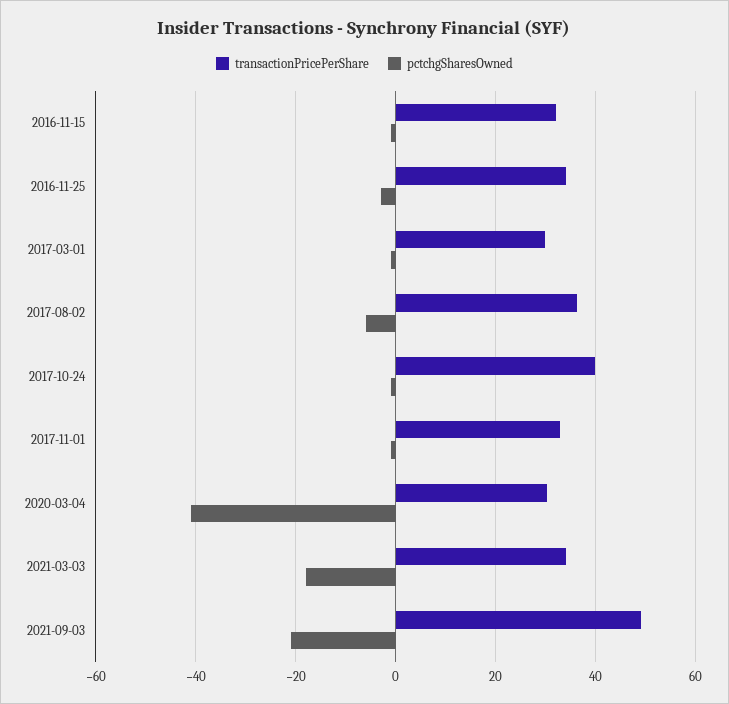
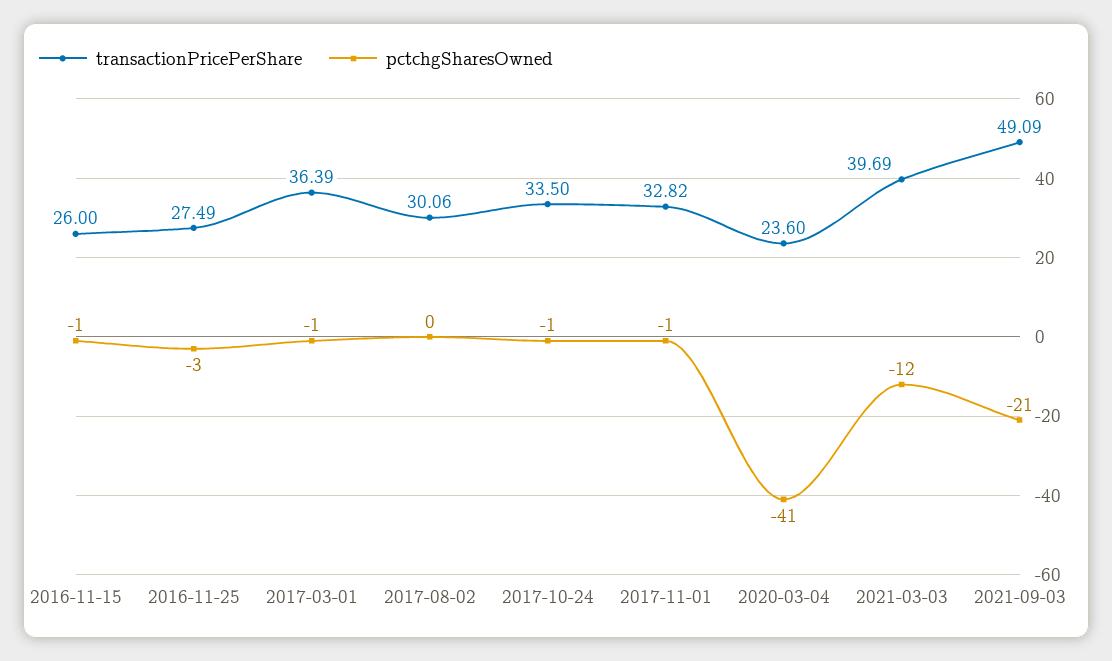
transactionPricePerShare, 2016-11-15: 32 -> 26
transactionPricePerShare, 2016-11-25: 34 -> 27.49
transactionPricePerShare, 2017-03-01: 30 -> 36.39
transactionPricePerShare, 2017-08-02: 36 -> 30.06
pctchgSharesOwned, 2017-08-02: -6 -> 0
transactionPricePerShare, 2017-10-24: 40 -> 33.5
transactionPricePerShare, 2020-03-04: 30 -> 23.6
transactionPricePerShare, 2021-03-03: 34 -> 39.69
pctchgSharesOwned, 2021-03-03: -18 -> -12

